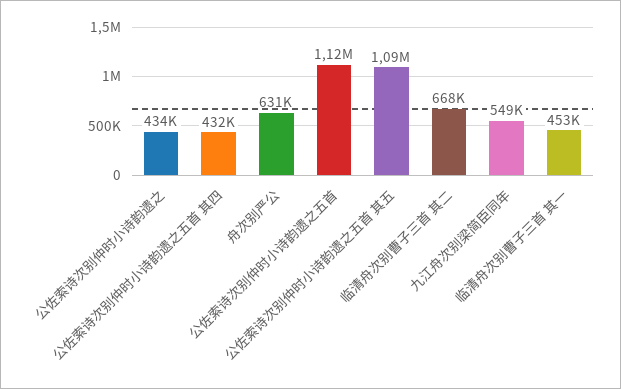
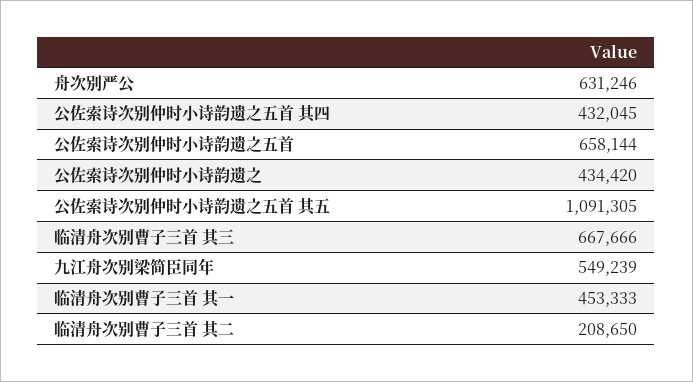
公佐索诗次别仲时小诗韵遗之五首: 1120000 -> 658144
临清舟次别曹子三首 其二: 668000 -> 208650
临清舟次别曹子三首 其三: none -> 667666

